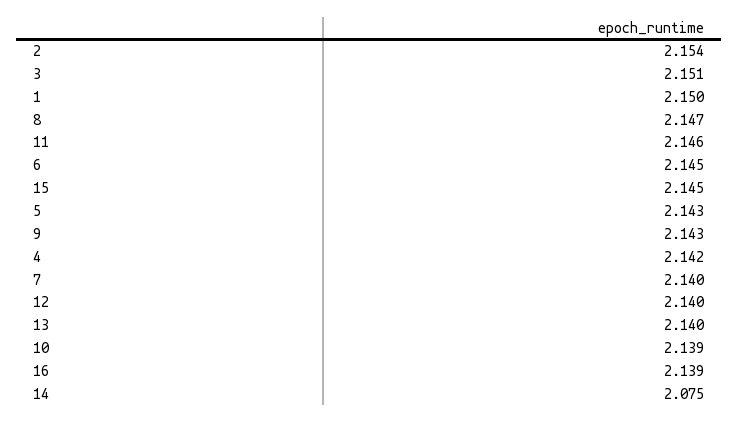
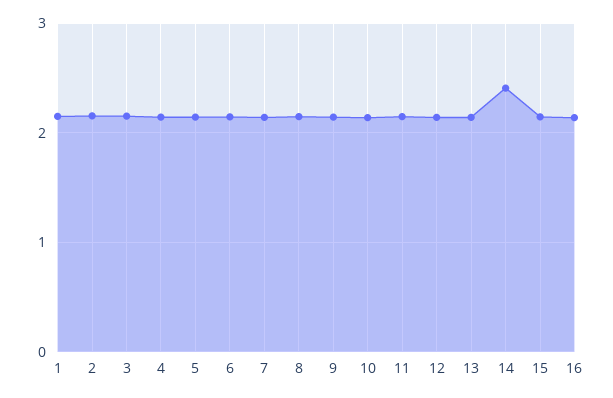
14: 2.075 -> 2.4

